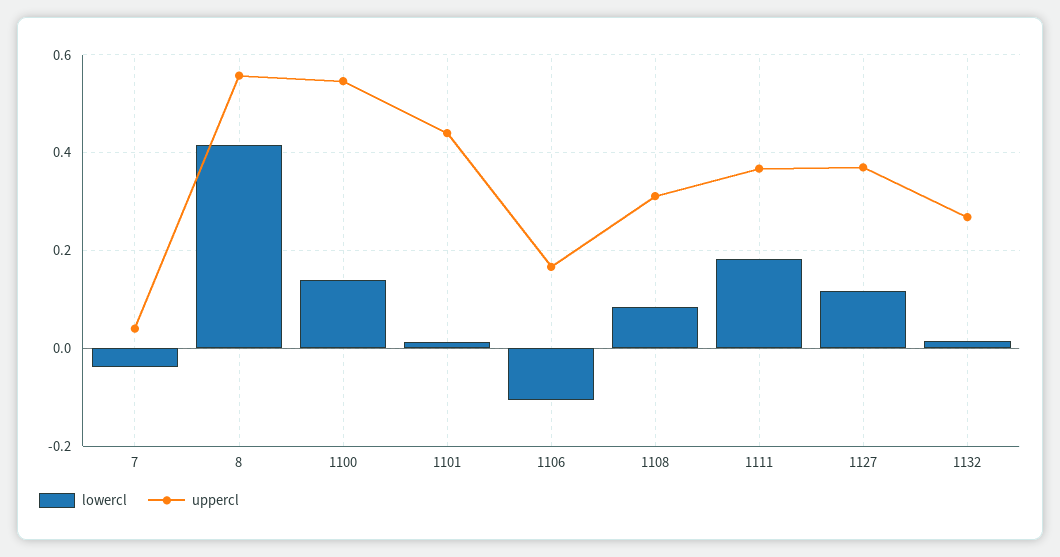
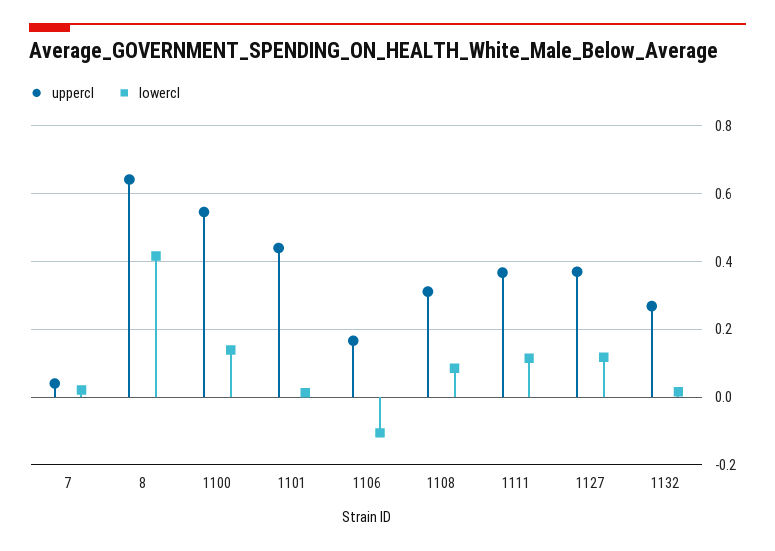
lowercl, 7: -0.04 -> 0.02
uppercl, 8: 0.56 -> 0.64
lowercl, 1111: 0.18 -> 0.12

